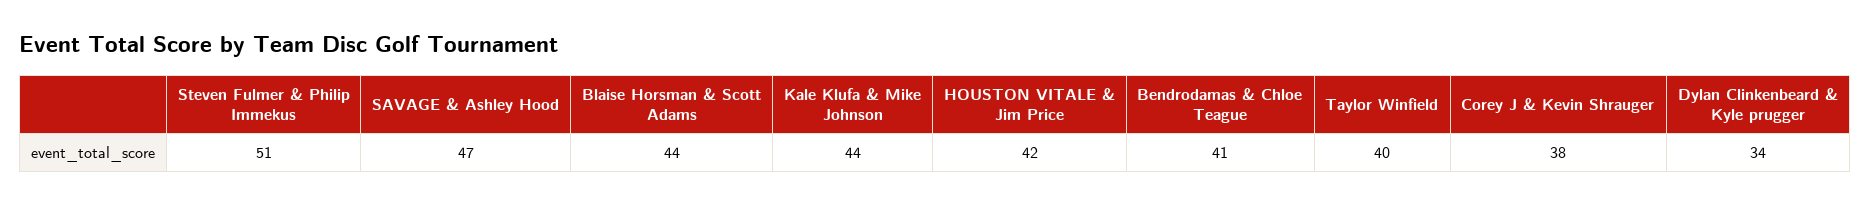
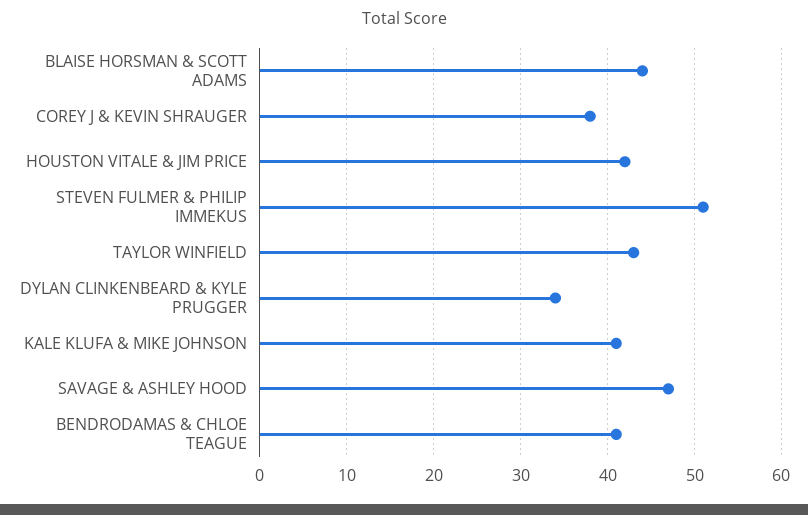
Kale Klufa & Mike Johnson: 44 -> 41
Taylor Winfield: 40 -> 43

